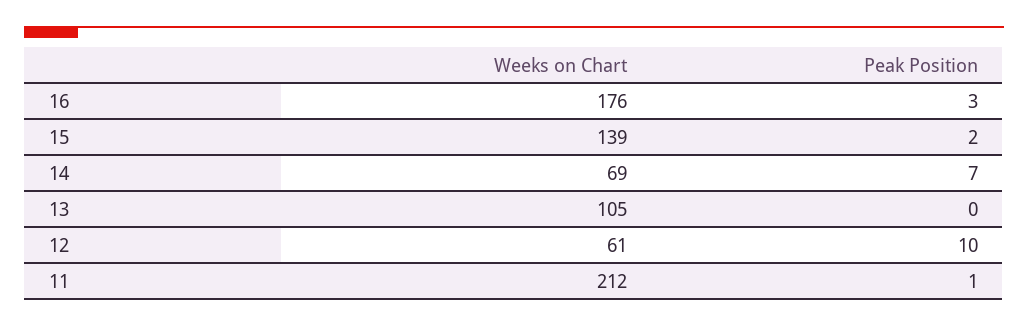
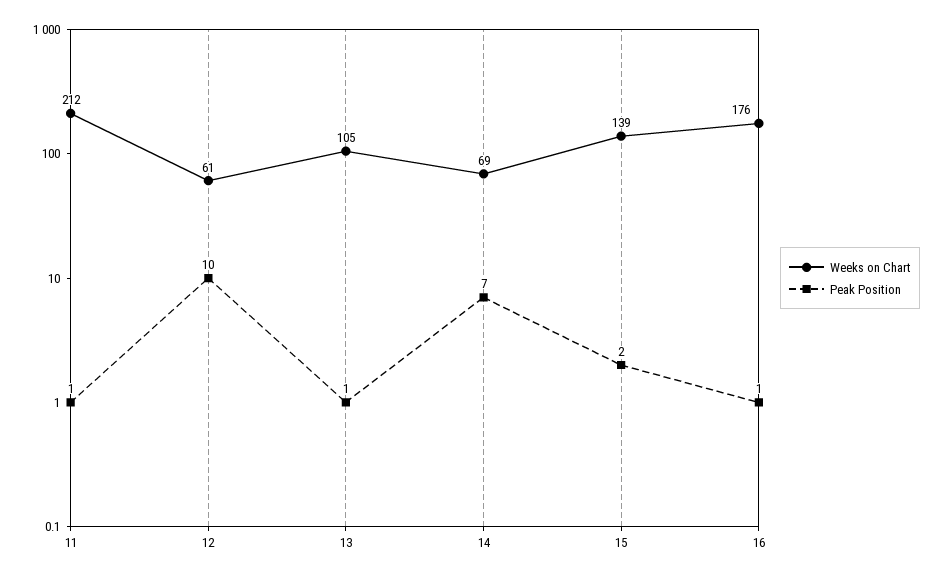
Peak Position, 16: 3 -> 1
Peak Position, 13: 0 -> 1

